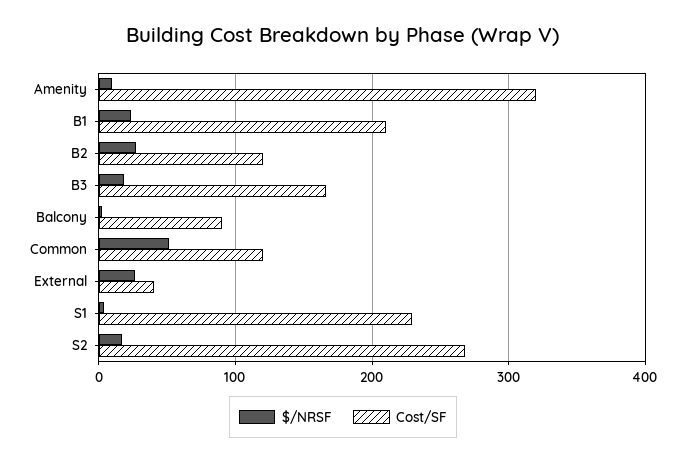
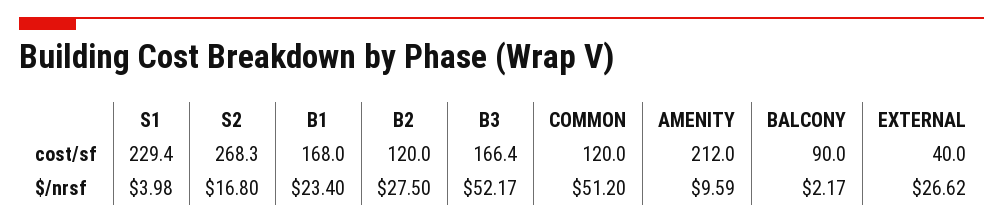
Cost/SF, Amenity: 320 -> 212
Cost/SF, B1: 210 -> 168
$/NRSF, B3: 20 -> 52.17

